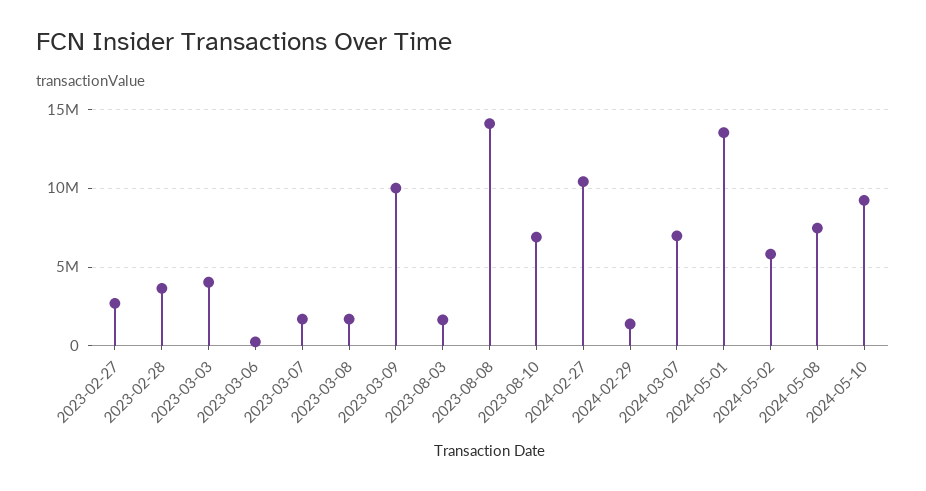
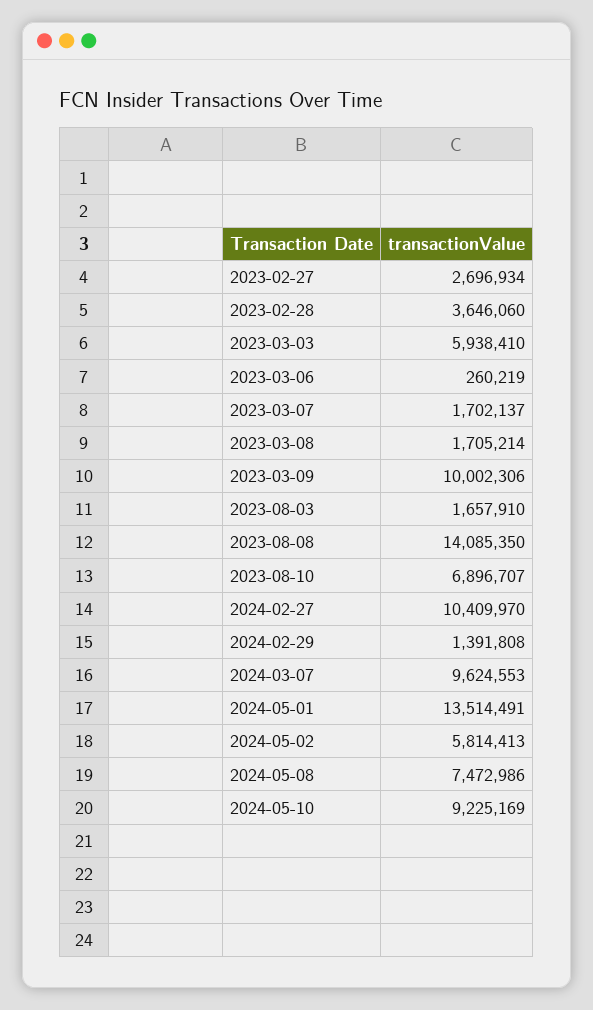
2023-03-03: 4000000 -> 5938410
2024-03-07: 7000000 -> 9624553

